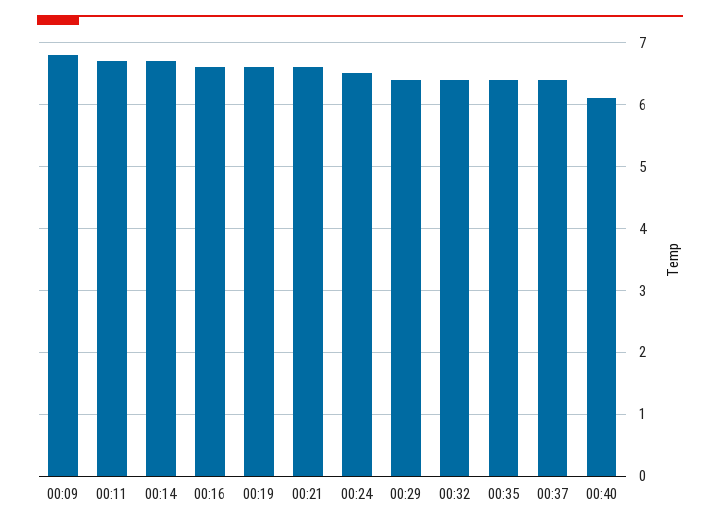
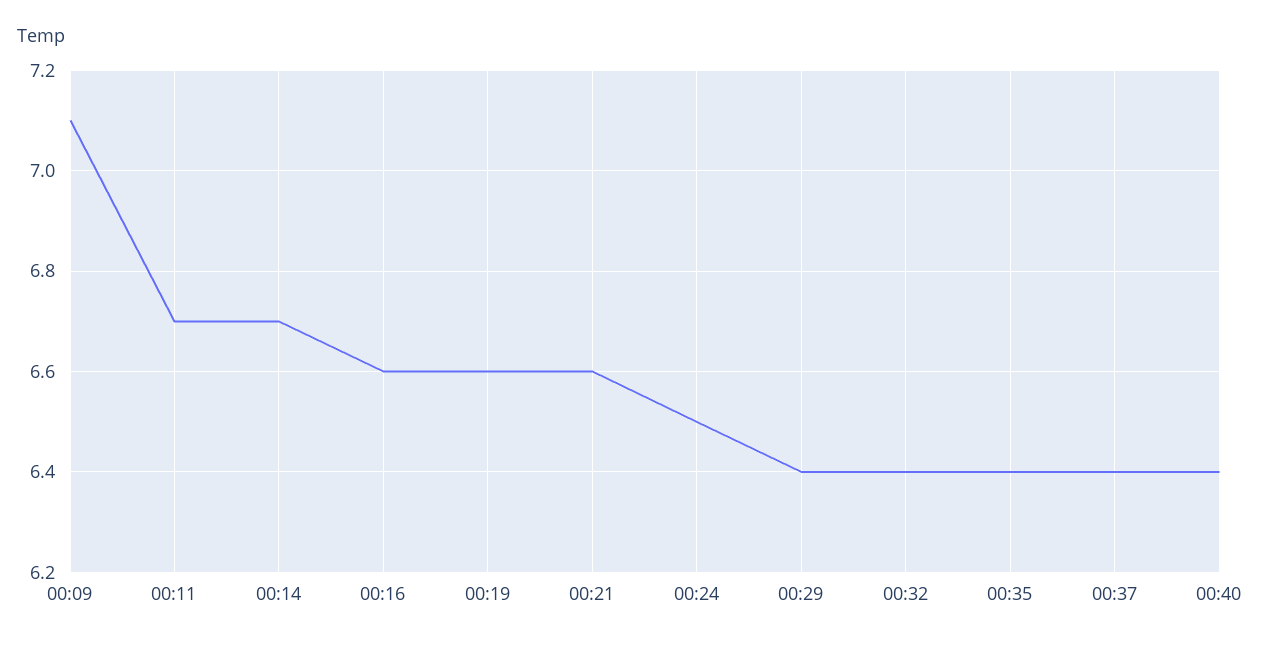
00:09: 6.8 -> 7.1
00:40: 6.1 -> 6.4

